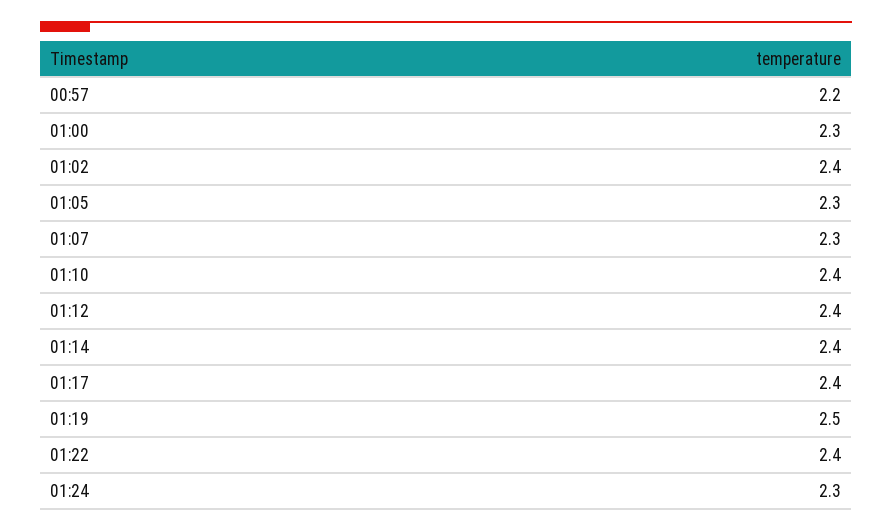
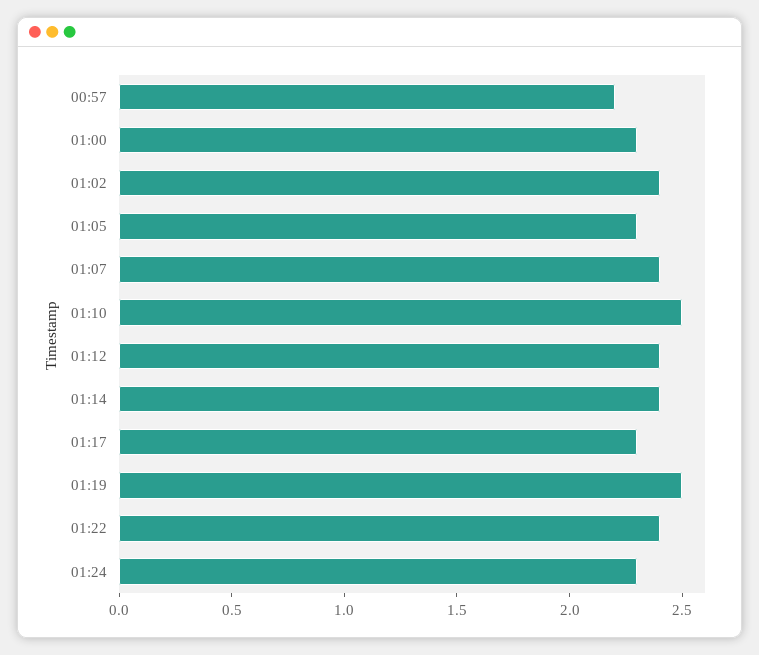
01:07: 2.3 -> 2.4
01:10: 2.4 -> 2.5
01:17: 2.4 -> 2.3

